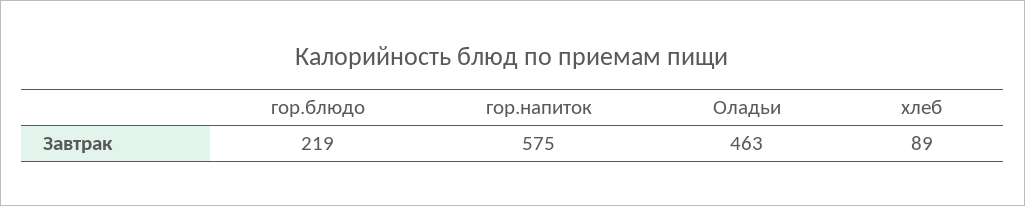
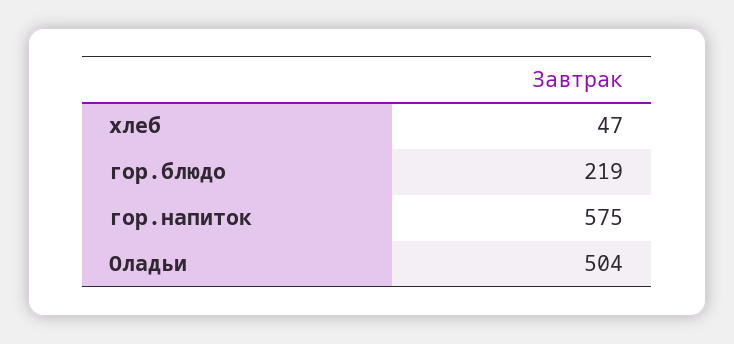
Оладьи: 463 -> 504
хлеб: 89 -> 47

